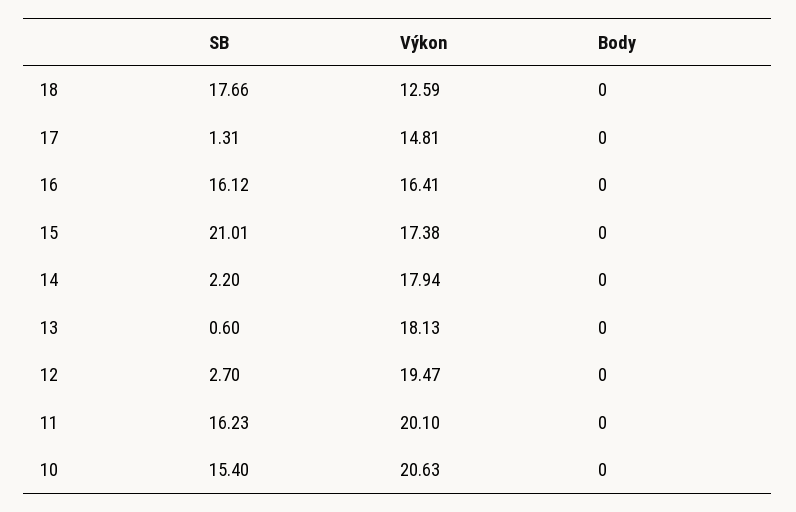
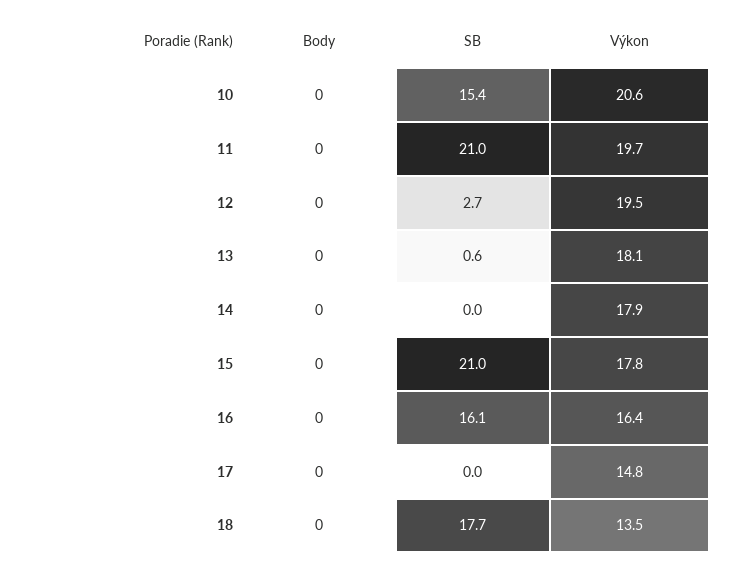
Výkon, 18: 12.59 -> 13.5
SB, 17: 1.31 -> 0
Výkon, 15: 17.38 -> 17.8
SB, 14: 2.2 -> 0
SB, 11: 16.23 -> 21
Výkon, 11: 20.1 -> 19.7

